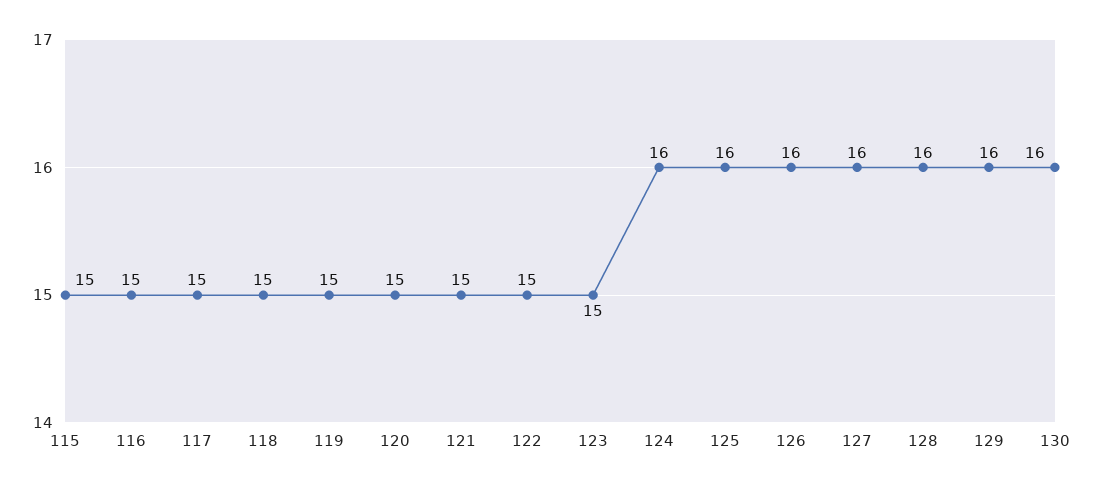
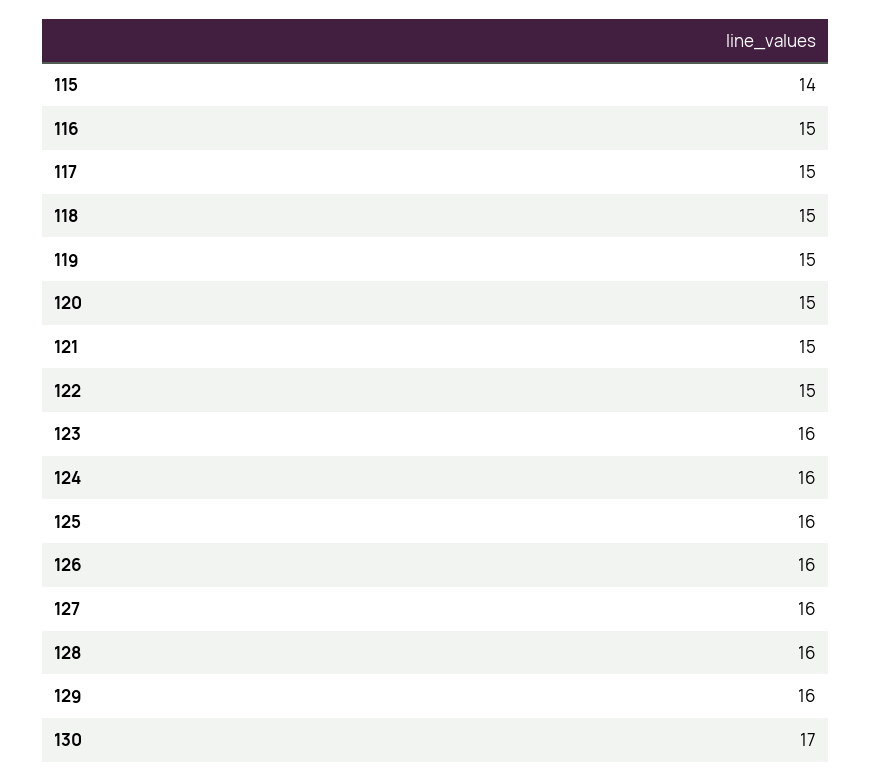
115: 15 -> 14
123: 15 -> 16
130: 16 -> 17

